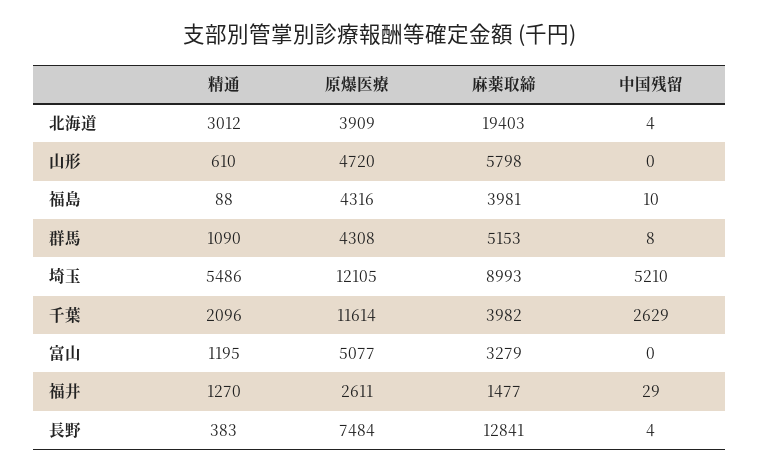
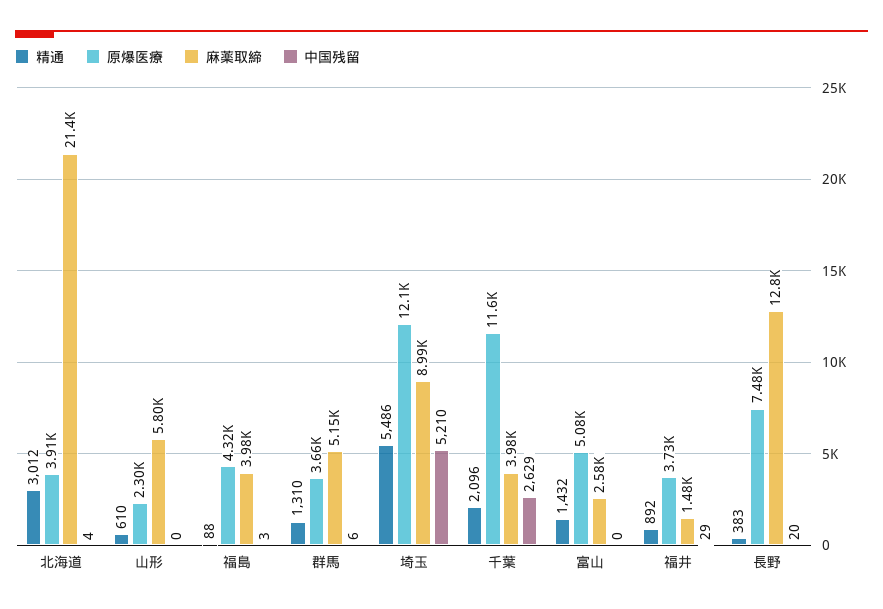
麻薬取締, 北海道: 19403 -> 21400
原爆医療, 山形: 4720 -> 2300
中国残留, 福島: 10 -> 3
精通, 群馬: 1090 -> 1310
原爆医療, 群馬: 4308 -> 3660
中国残留, 群馬: 8 -> 6
精通, 富山: 1195 -> 1432
麻薬取締, 富山: 3279 -> 2580
精通, 福井: 1270 -> 892
原爆医療, 福井: 2611 -> 3730
中国残留, 長野: 4 -> 20

